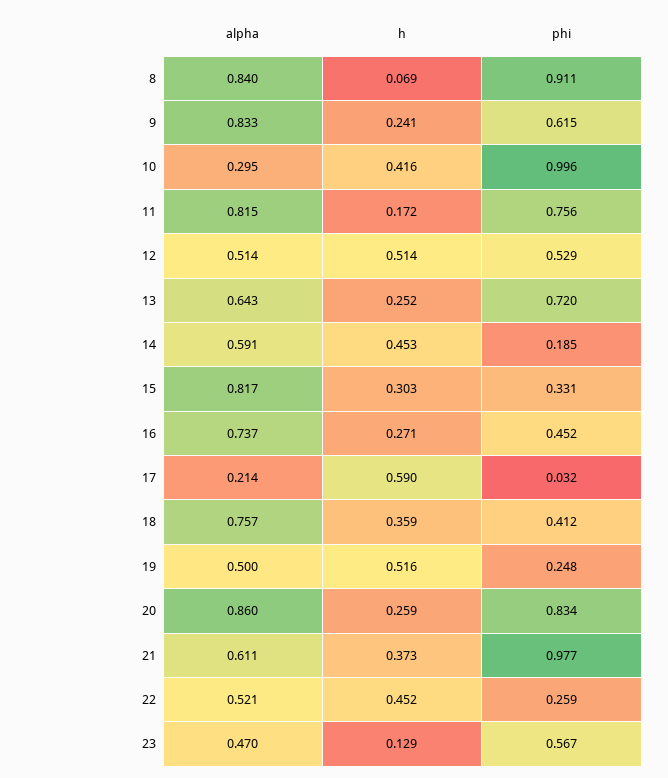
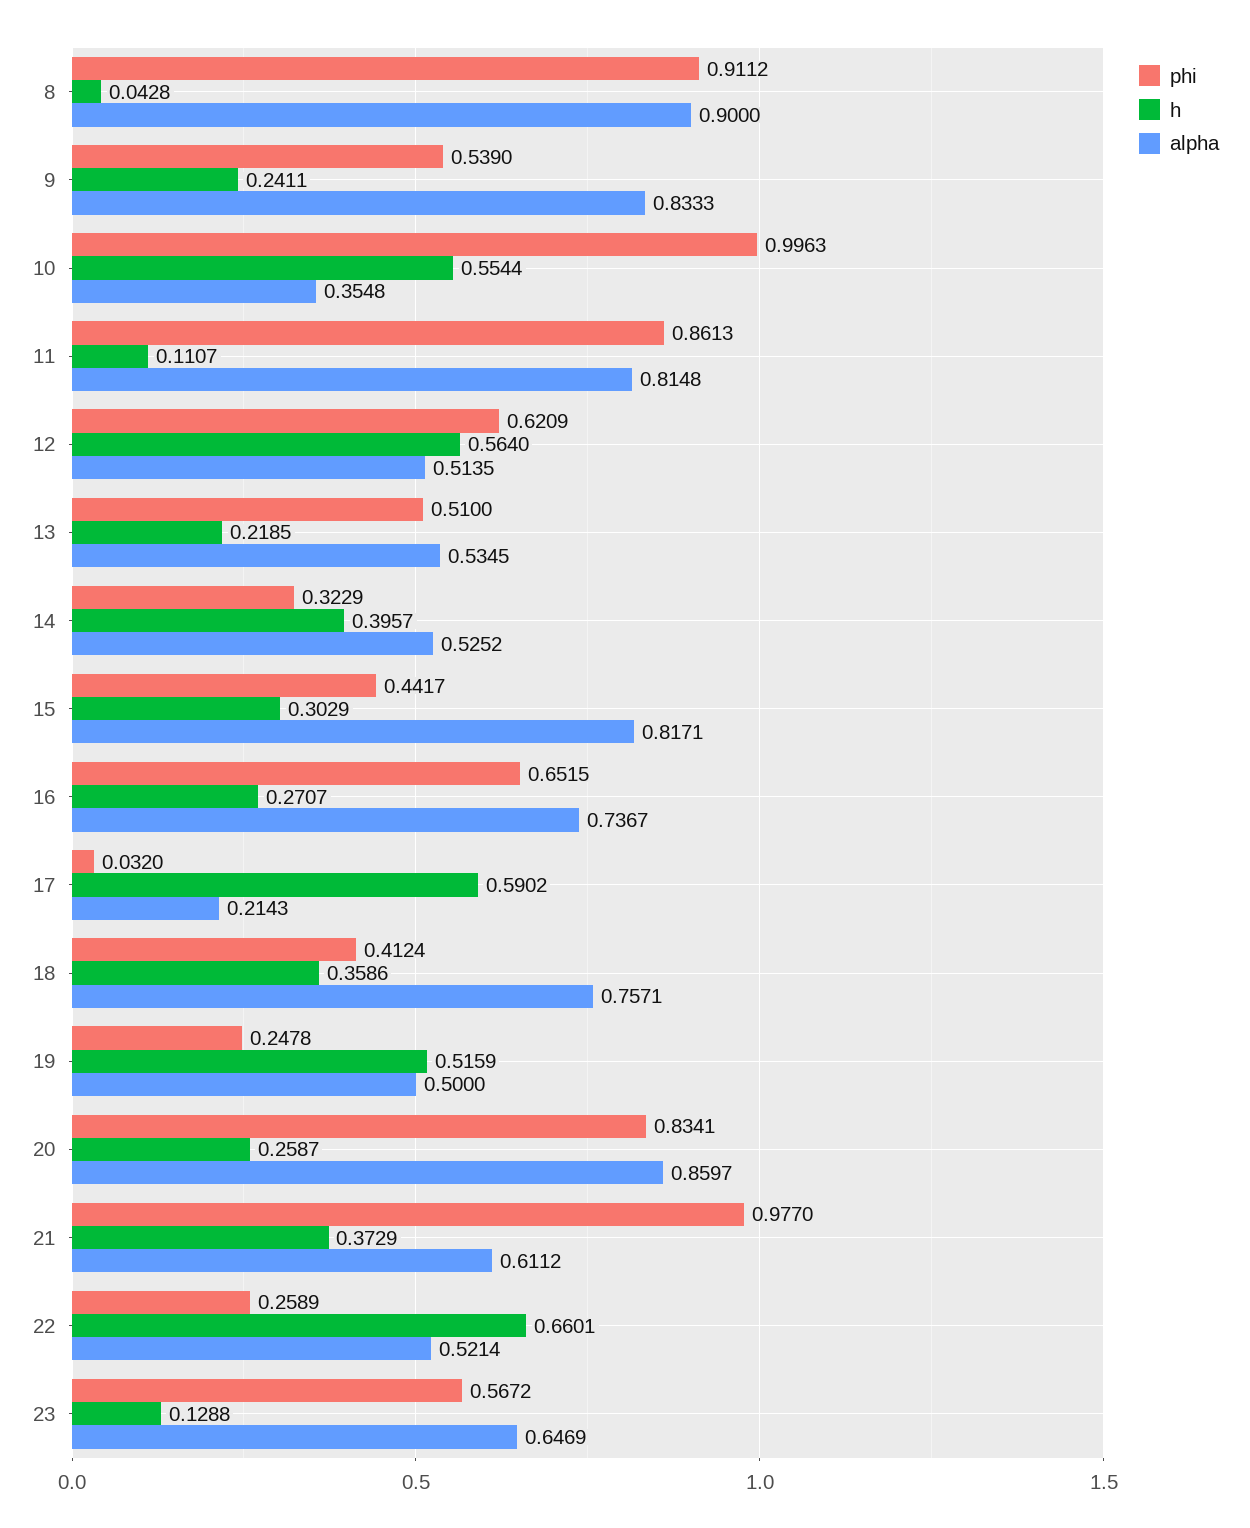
alpha, 8: 0.84 -> 0.9
h, 8: 0.069 -> 0.0428
phi, 9: 0.615 -> 0.539
alpha, 10: 0.295 -> 0.3548
h, 10: 0.416 -> 0.5544
h, 11: 0.172 -> 0.1107
phi, 11: 0.756 -> 0.8613
h, 12: 0.514 -> 0.564
phi, 12: 0.529 -> 0.6209
alpha, 13: 0.643 -> 0.5345
h, 13: 0.252 -> 0.2185
phi, 13: 0.72 -> 0.51
alpha, 14: 0.591 -> 0.5252
h, 14: 0.453 -> 0.3957
phi, 14: 0.185 -> 0.3229
phi, 15: 0.331 -> 0.4417
phi, 16: 0.452 -> 0.6515
h, 22: 0.452 -> 0.6601
alpha, 23: 0.47 -> 0.6469

